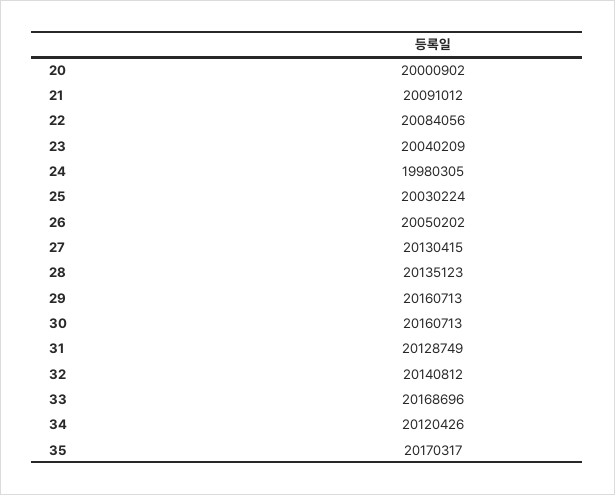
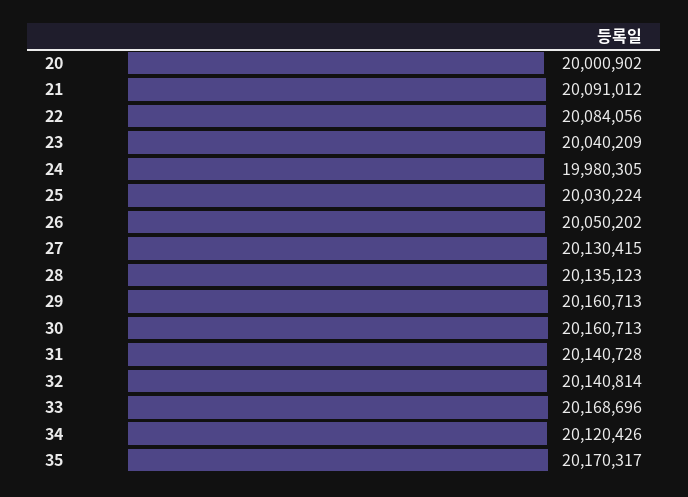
31: 20128749 -> 20140728
32: 20140812 -> 20140814

